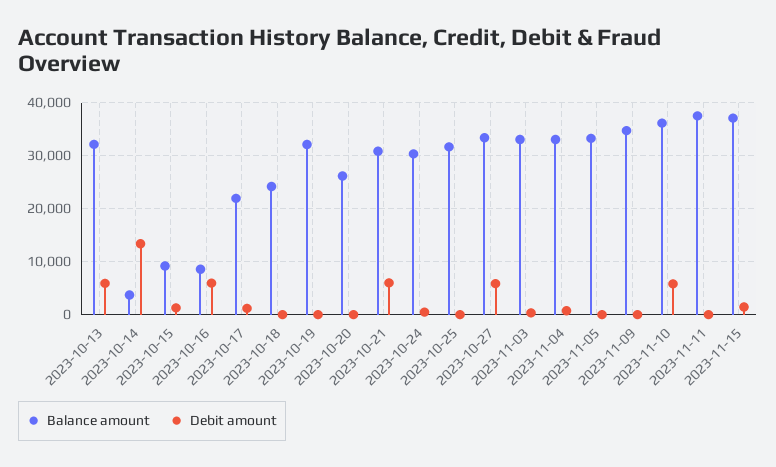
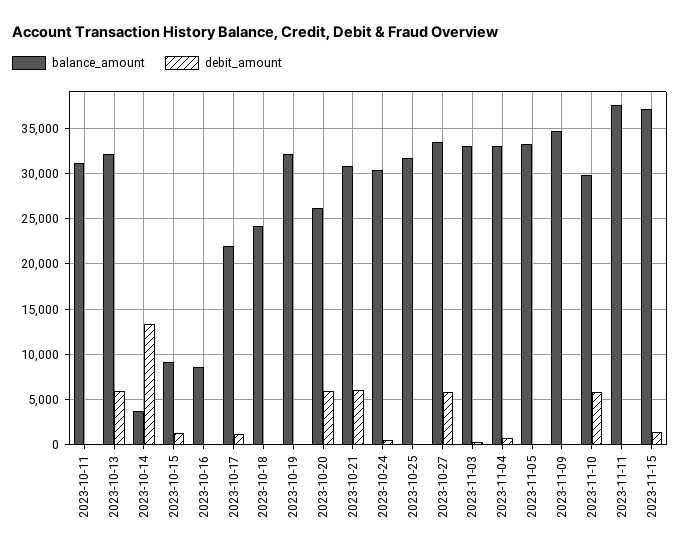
Debit amount, 2023-10-16: 6000 -> 0
Debit amount, 2023-10-20: 0 -> 6000
Balance amount, 2023-11-10: 36000 -> 30000
Balance amount, 2023-10-11: none -> 31000
Debit amount, 2023-10-11: none -> 0

